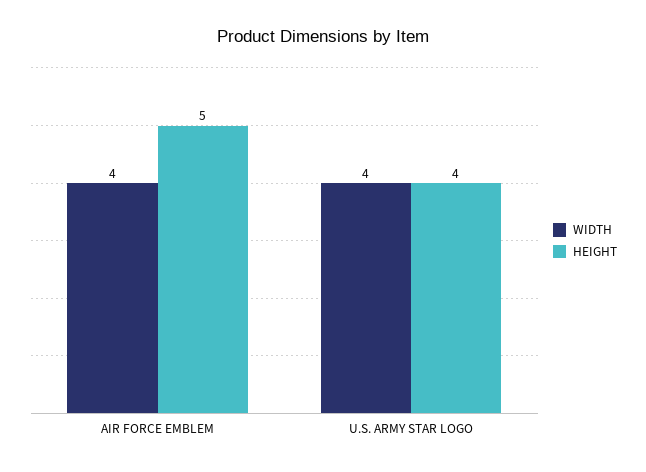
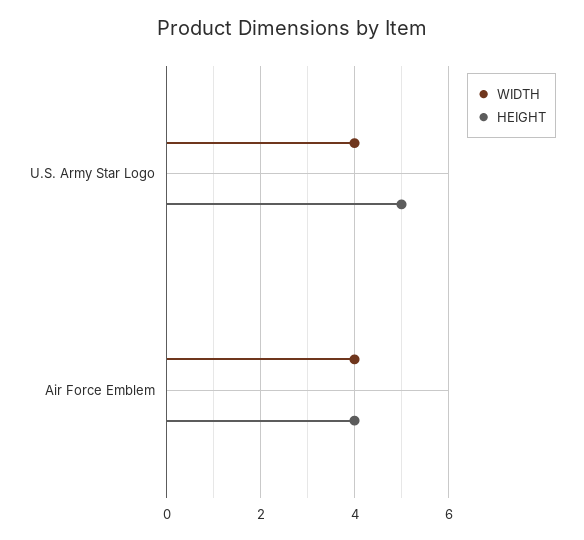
HEIGHT, AIR FORCE EMBLEM: 5 -> 4
HEIGHT, U.S. ARMY STAR LOGO: 4 -> 5

